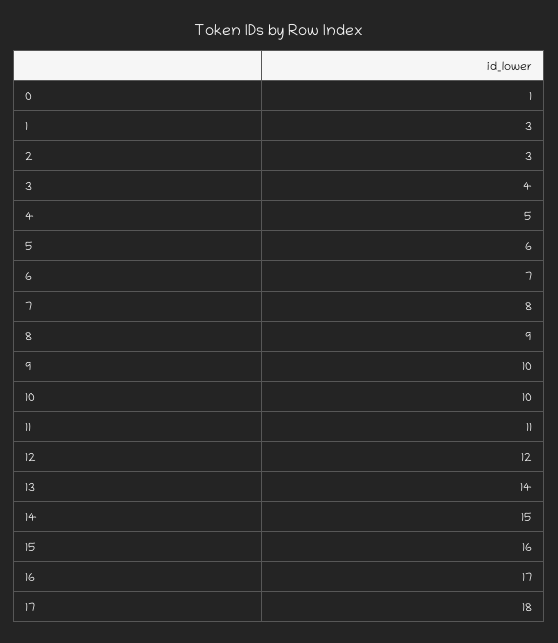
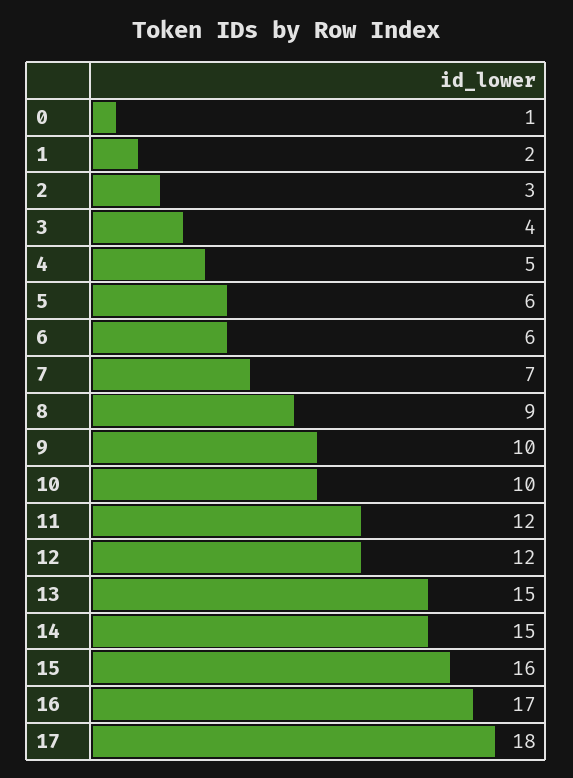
1: 3 -> 2
6: 7 -> 6
7: 8 -> 7
11: 11 -> 12
13: 14 -> 15

